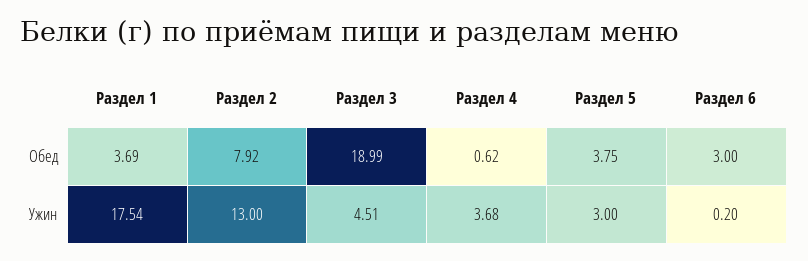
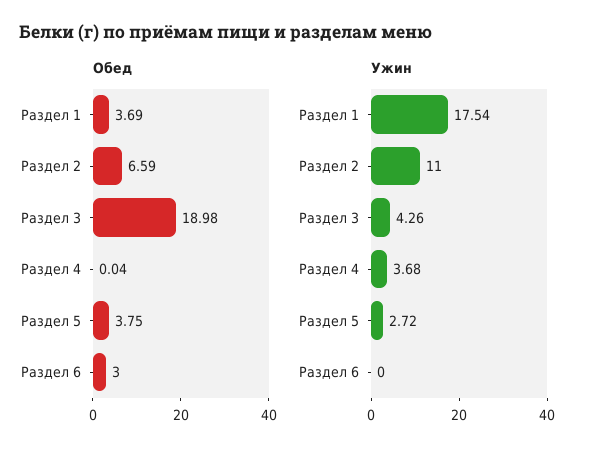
Обед, Раздел 2: 7.92 -> 6.59
Обед, Раздел 3: 18.99 -> 18.98
Обед, Раздел 4: 0.62 -> 0.04
Ужин, Раздел 2: 13 -> 11
Ужин, Раздел 3: 4.51 -> 4.26
Ужин, Раздел 5: 3 -> 2.72
Ужин, Раздел 6: 0.2 -> 0

